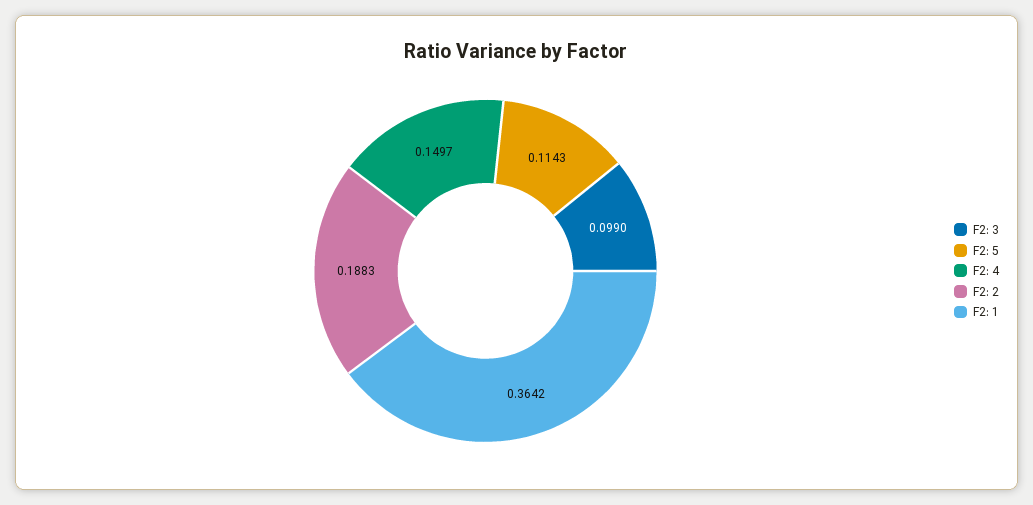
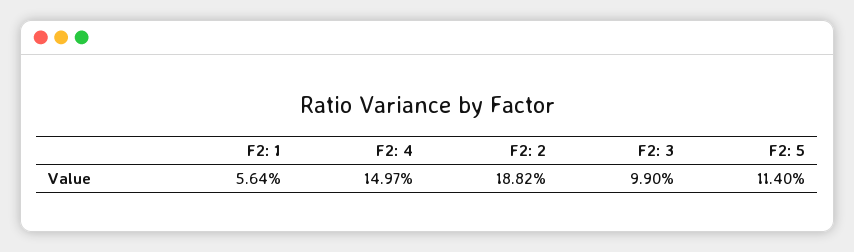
F2: 5: 0.1143 -> 0.114
F2: 2: 0.1883 -> 0.1882
F2: 1: 0.3642 -> 0.0564

